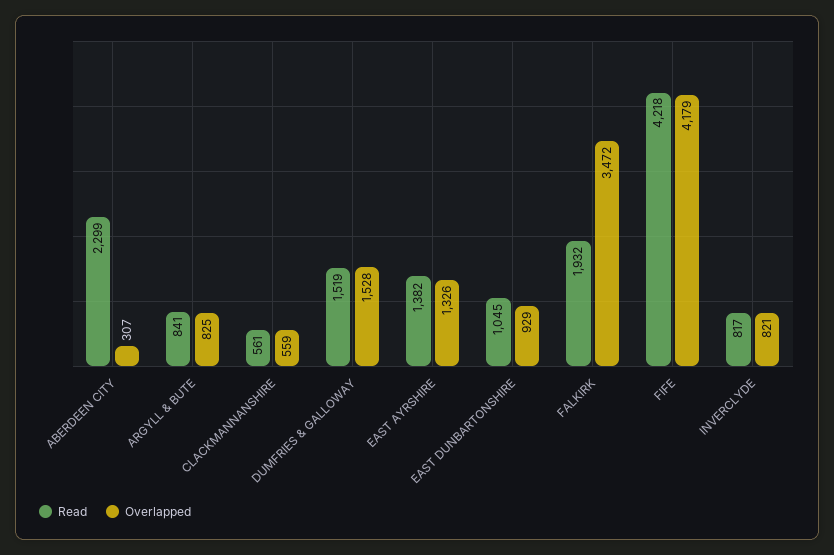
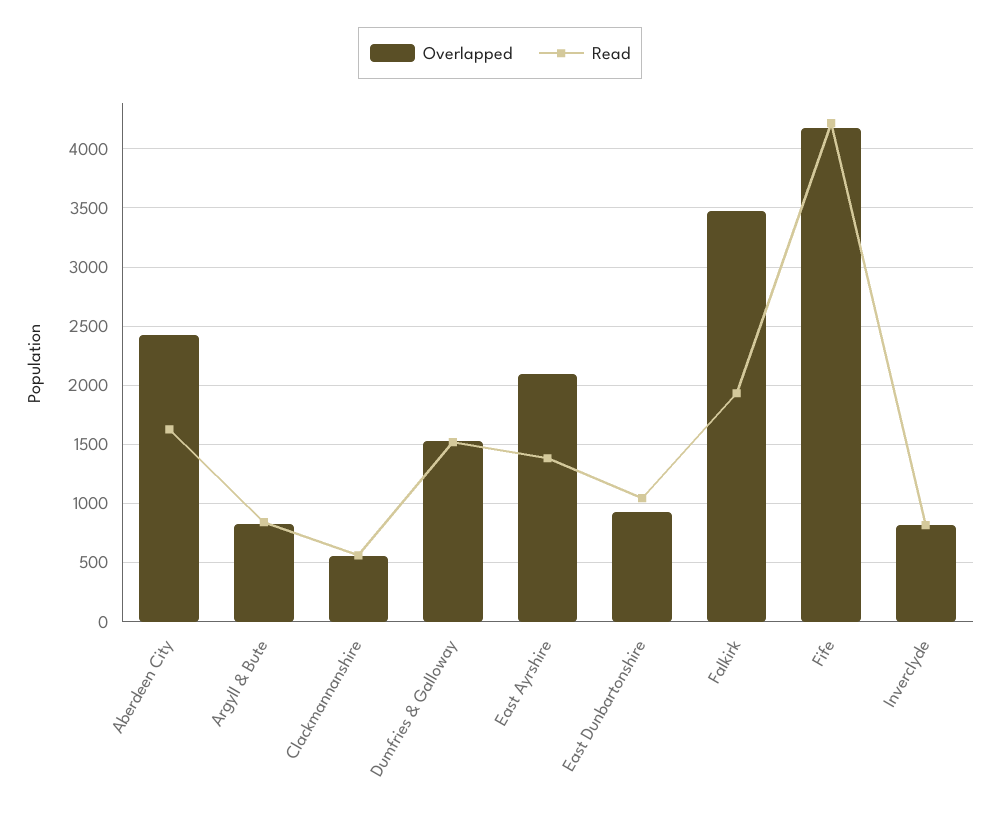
Read, ABERDEEN CITY: 2299 -> 1600
Overlapped, ABERDEEN CITY: 307 -> 2400
Overlapped, EAST AYRSHIRE: 1326 -> 2100

